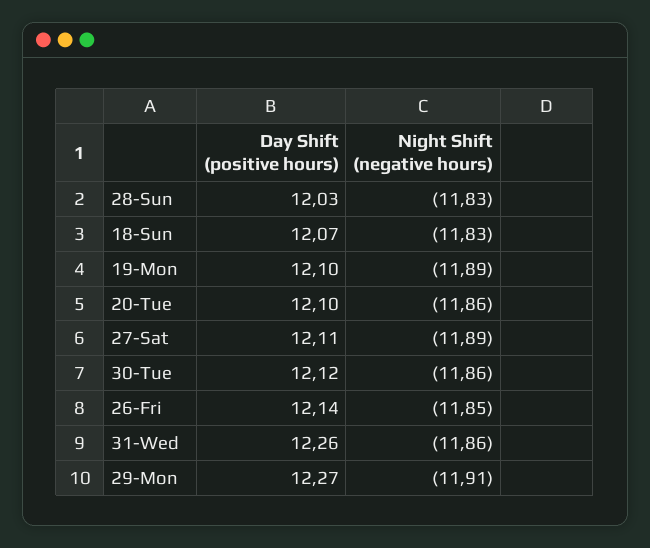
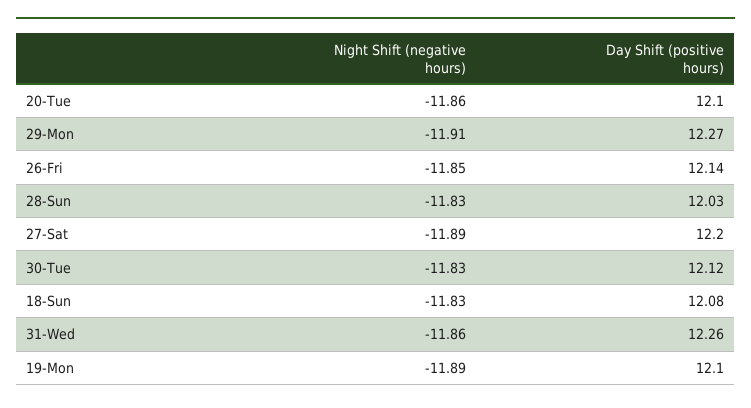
Day Shift (positive hours), 18-Sun: 12.07 -> 12.08
Day Shift (positive hours), 27-Sat: 12.11 -> 12.2
Night Shift (negative hours), 30-Tue: -11.86 -> -11.83

